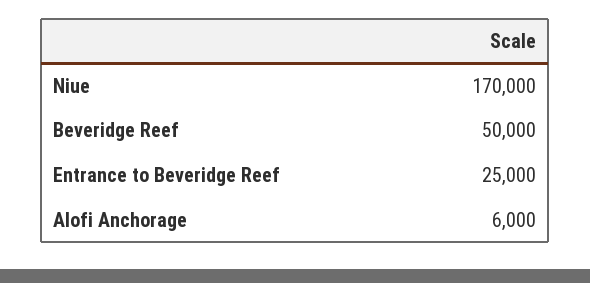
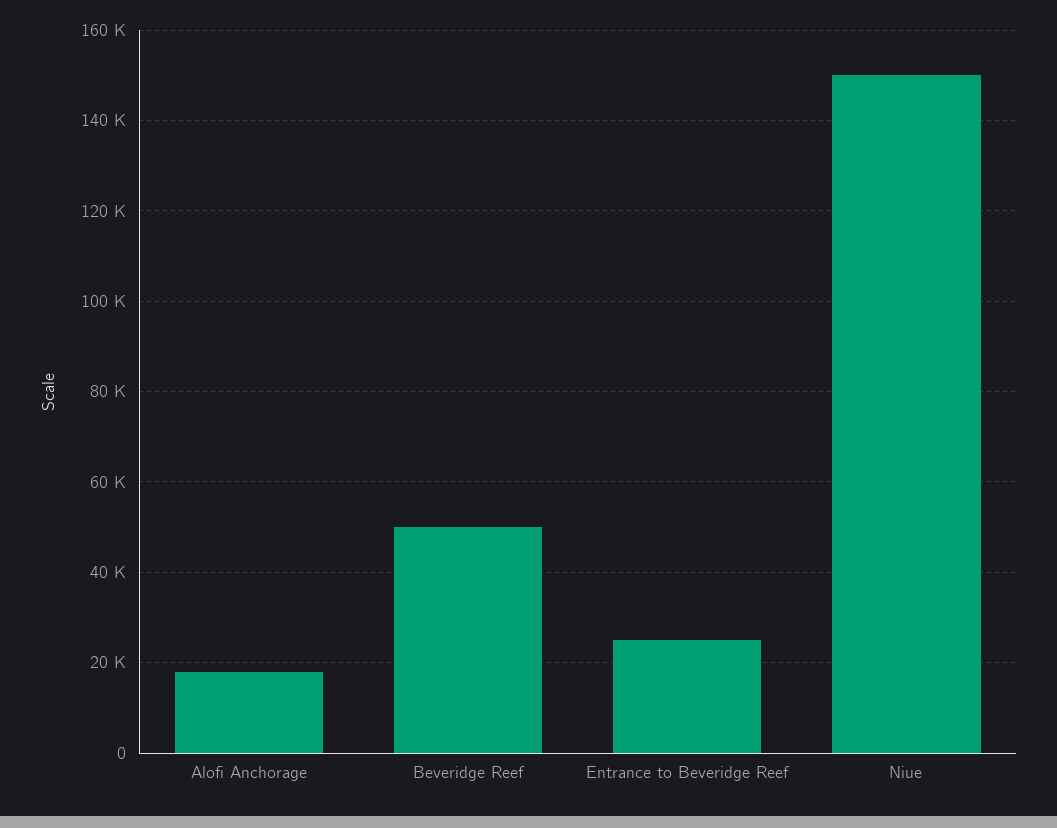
Niue: 170000 -> 150000
Alofi Anchorage: 6000 -> 18000

